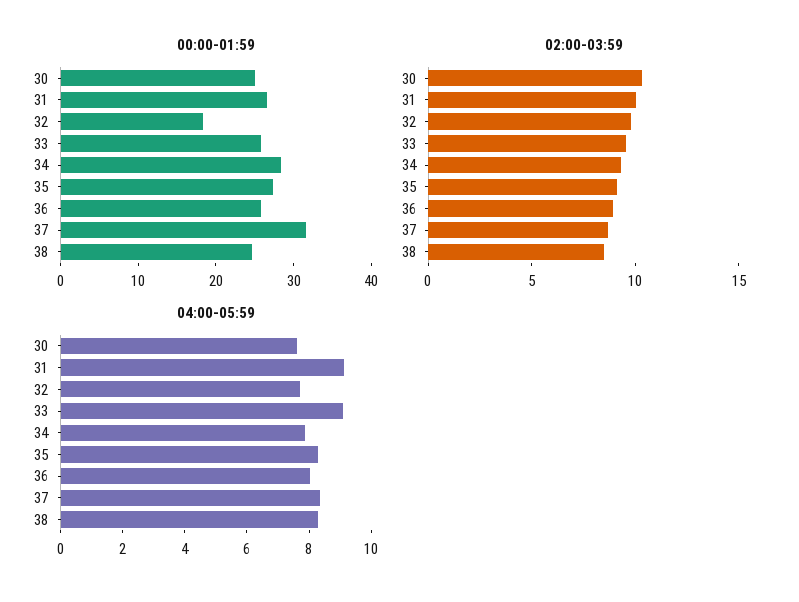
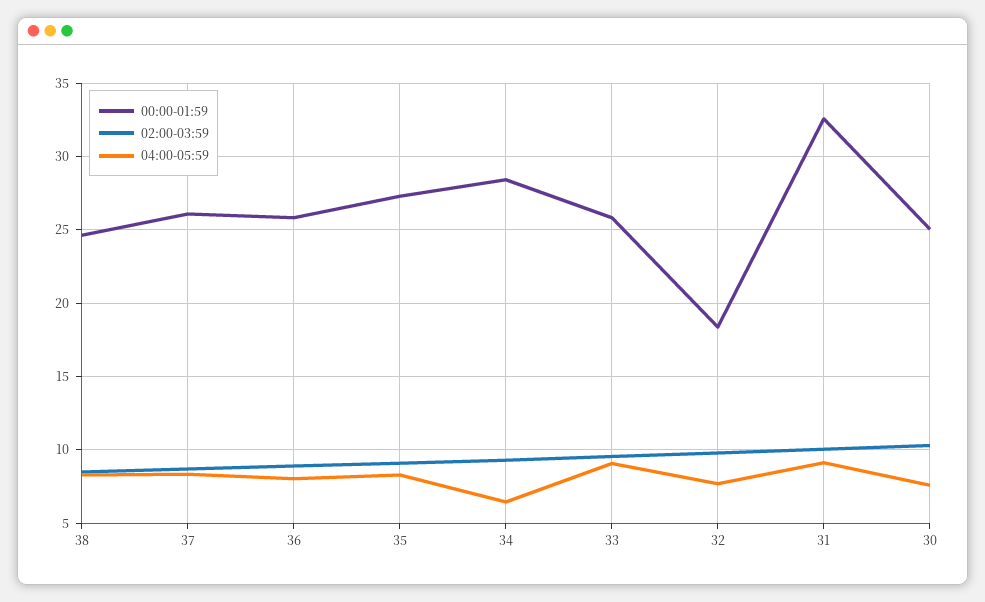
00:00-01:59, 31: 26 -> 32.5
00:00-01:59, 37: 32 -> 26
04:00-05:59, 34: 8 -> 6.5

